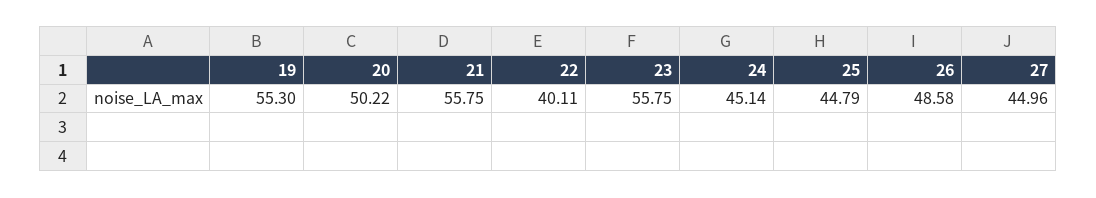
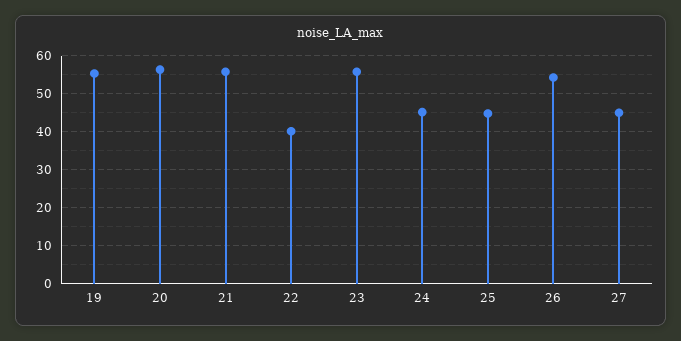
20: 50.22 -> 56
26: 48.58 -> 54

